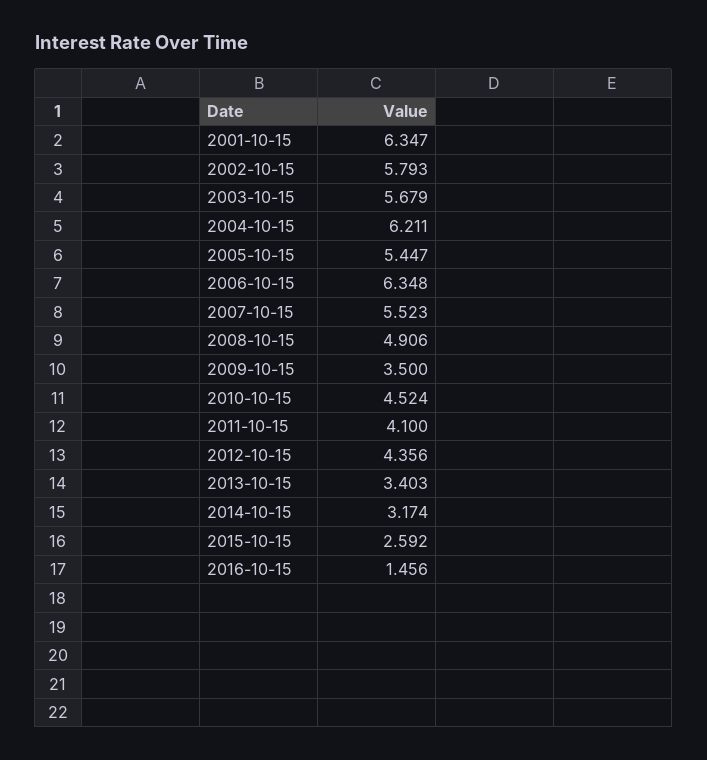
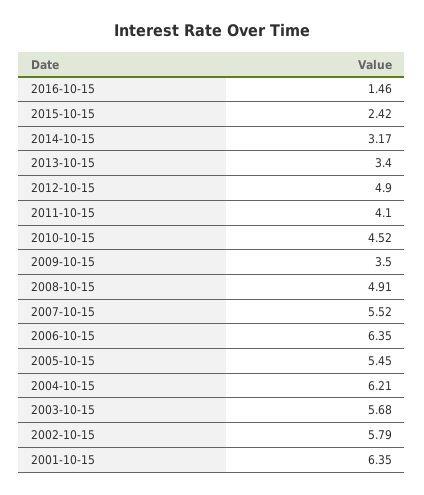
2012-10-15: 4.356 -> 4.9
2015-10-15: 2.592 -> 2.42

